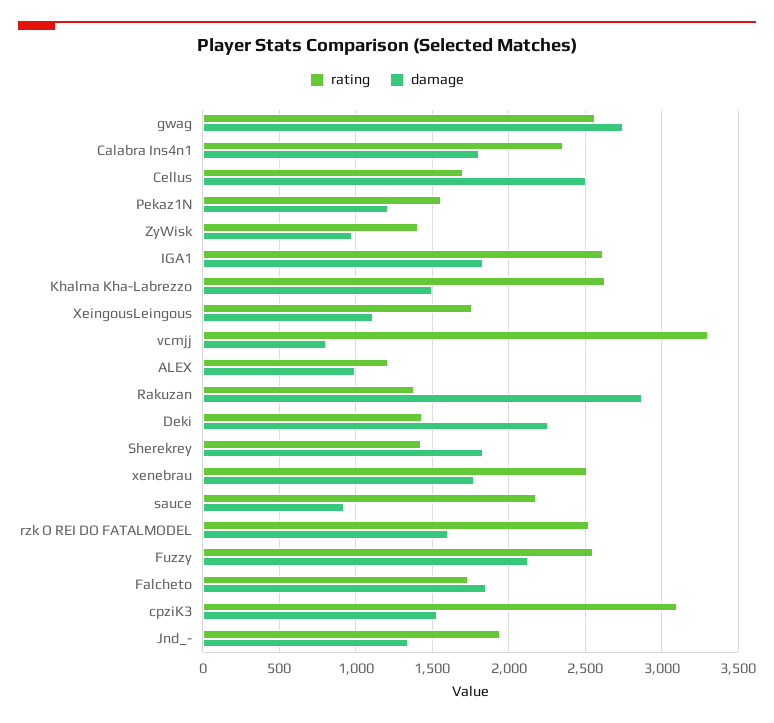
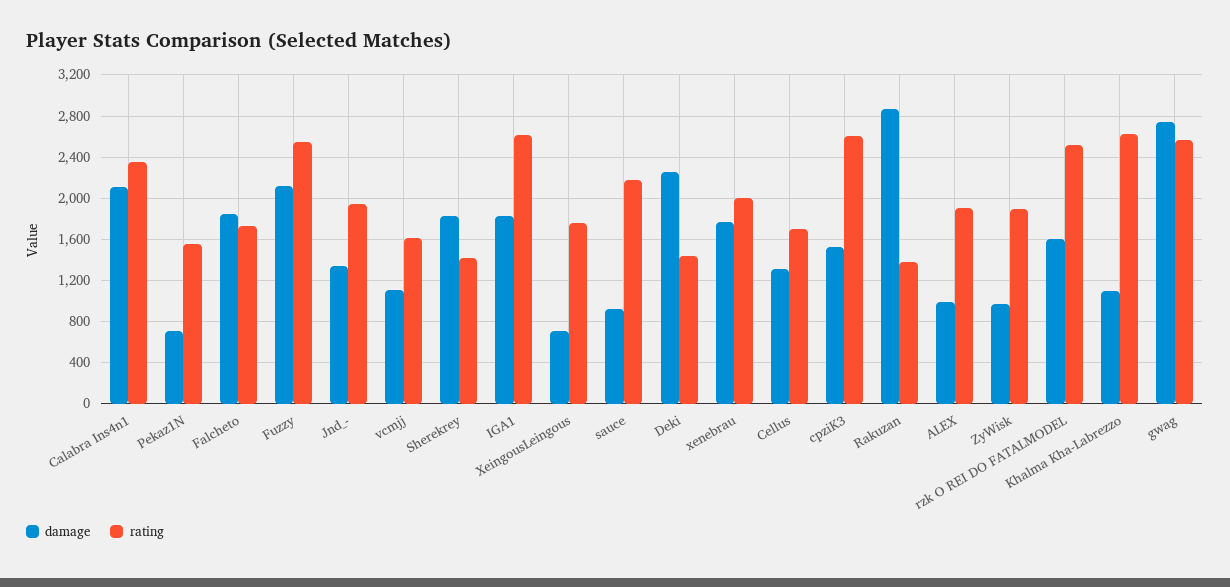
damage, Calabra Ins4n1: 1800 -> 2100
damage, Cellus: 2500 -> 1300
damage, Pekaz1N: 1200 -> 700
rating, ZyWisk: 1400 -> 1900
damage, Khalma Kha-Labrezzo: 1500 -> 1100
damage, XeingousLeingous: 1100 -> 700
rating, vcmjj: 3300 -> 1600
damage, vcmjj: 800 -> 1100
rating, ALEX: 1200 -> 1900
rating, xenebrau: 2500 -> 2000
rating, cpziK3: 3100 -> 2600

